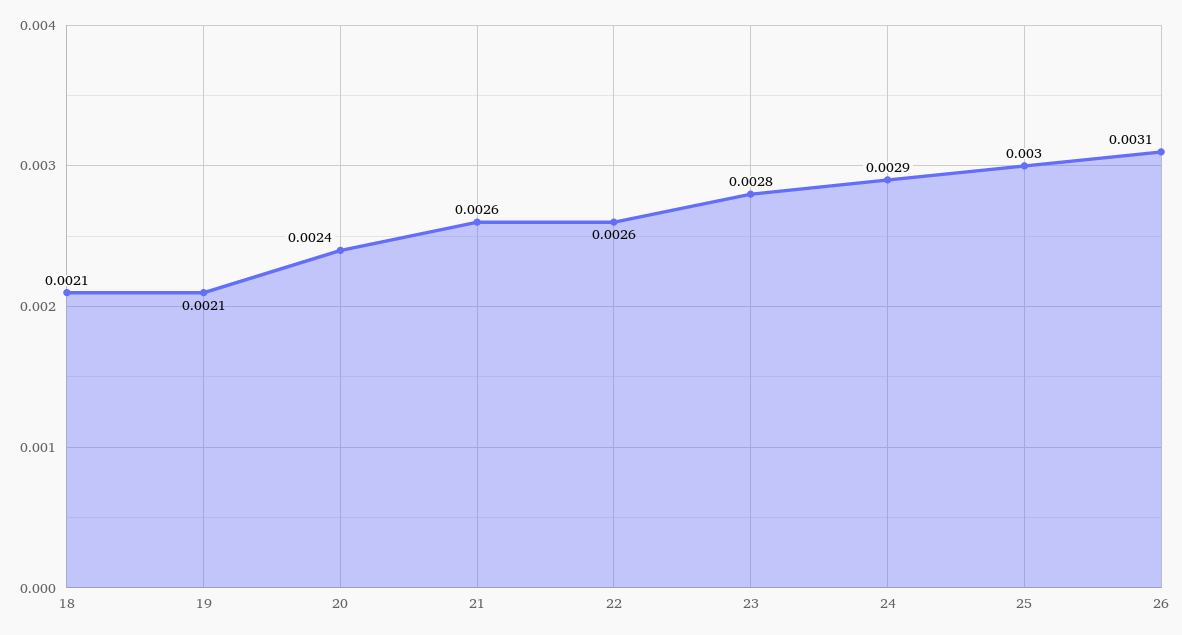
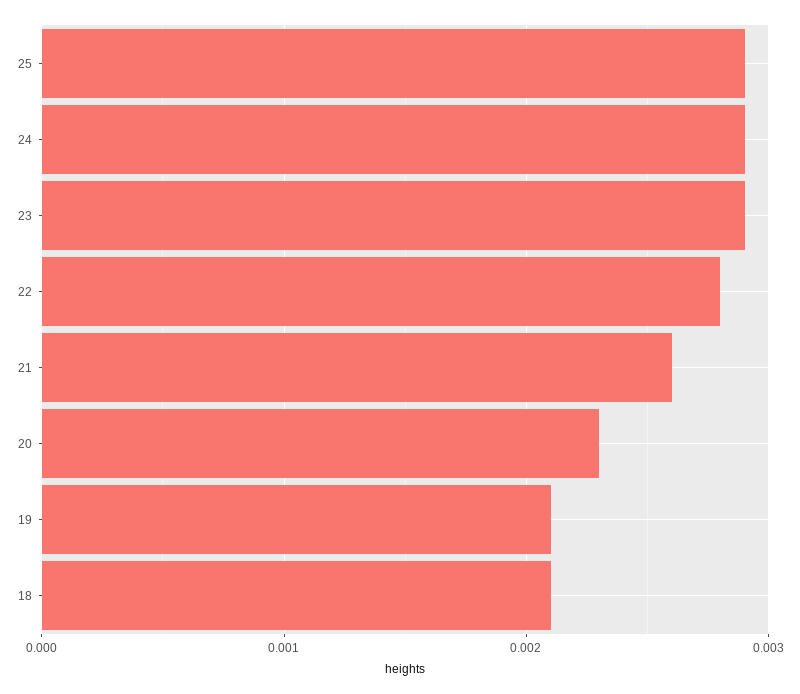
20: 0.0024 -> 0.0023
22: 0.0026 -> 0.0028
23: 0.0028 -> 0.0029
25: 0.003 -> 0.0029
26: 0.0031 -> none

